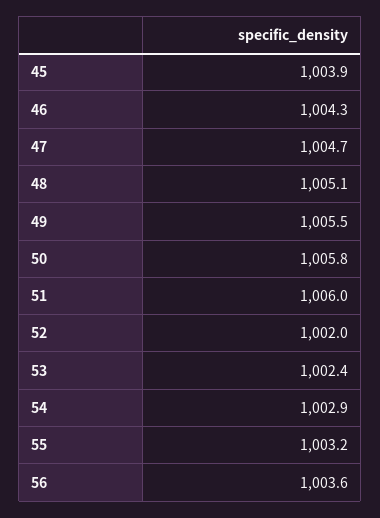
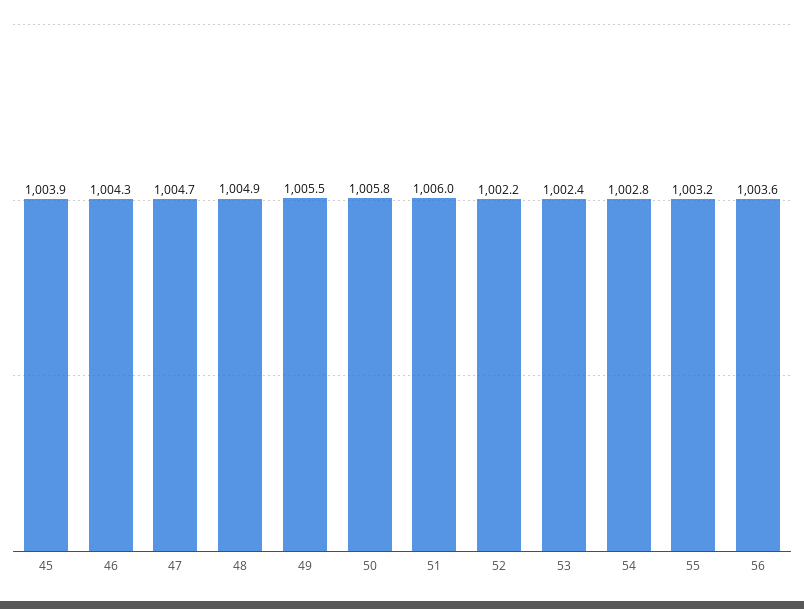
48: 1005.1 -> 1004.9
52: 1002 -> 1002.2
54: 1002.9 -> 1002.8

